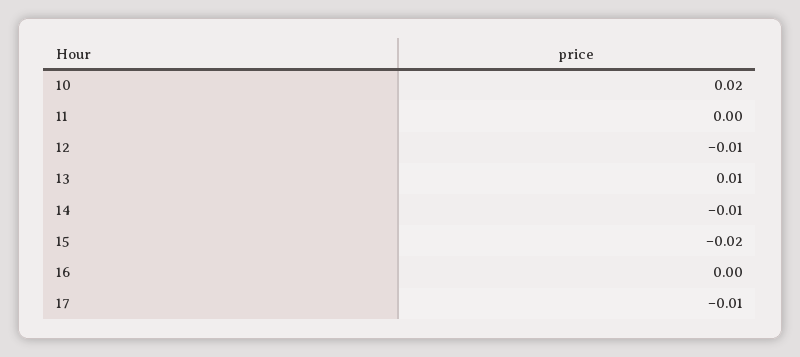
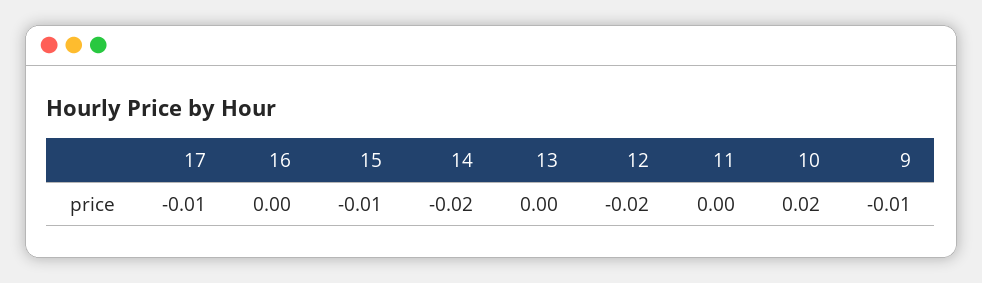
12: -0.01 -> -0.02
13: 0.01 -> 0
14: -0.01 -> -0.02
15: -0.02 -> -0.01
9: none -> -0.01

